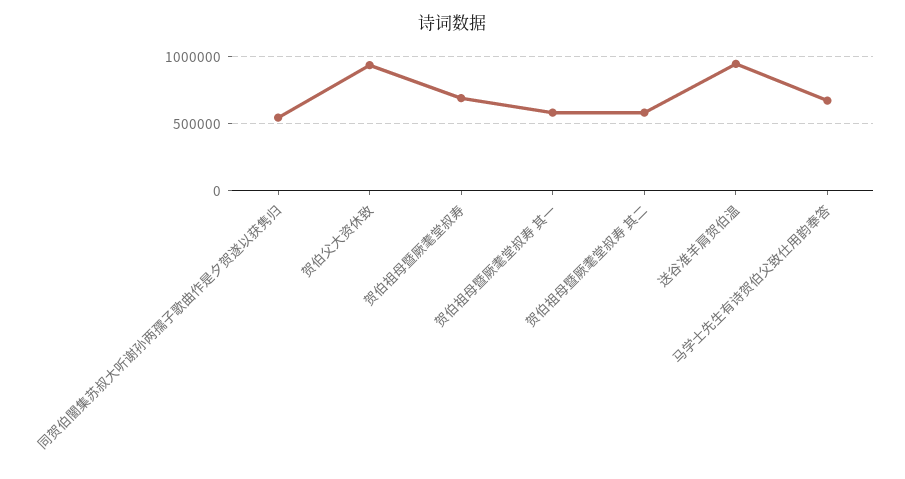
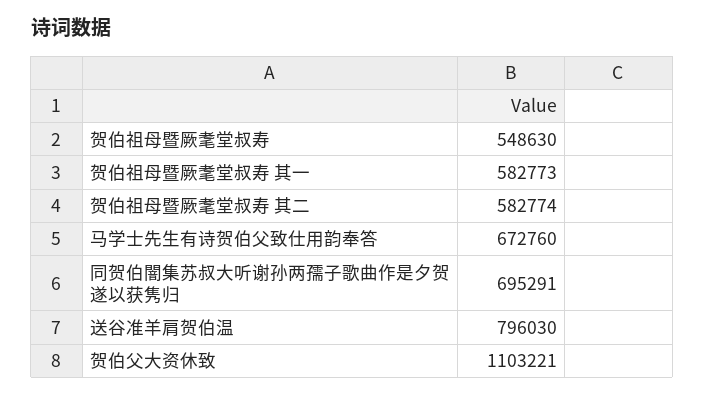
同贺伯闇集苏叔大听谢孙两孺子歌曲作是夕贺遂以获隽归: 550000 -> 695291
贺伯父大资休致: 950000 -> 1103221
贺伯祖母暨厥耄堂叔寿: 700000 -> 548630
送谷准羊肩贺伯温: 950000 -> 796030

